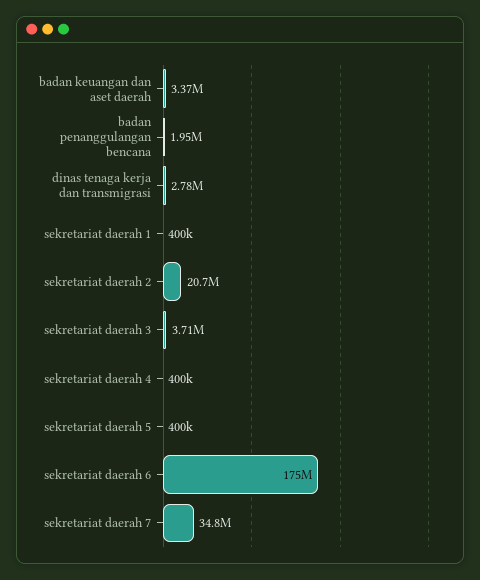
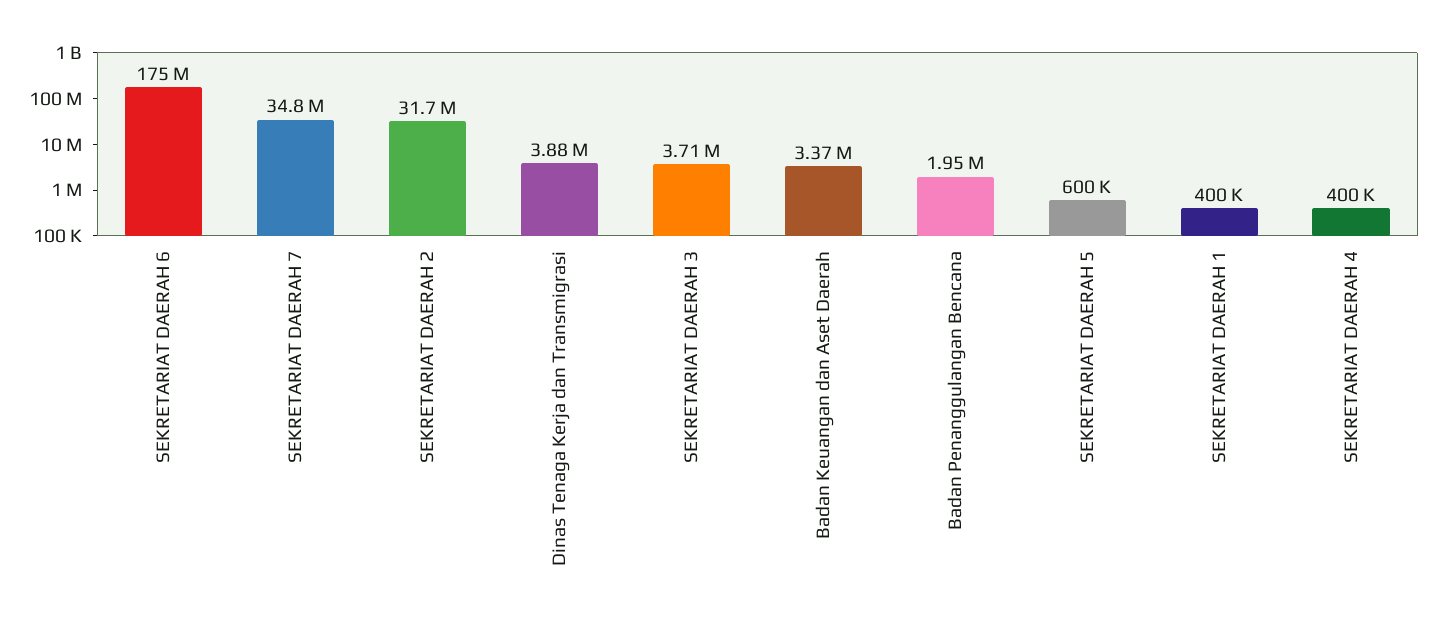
dinas tenaga kerja dan transmigrasi: 2780000 -> 3880000
sekretariat daerah 2: 20700000 -> 31700000
sekretariat daerah 5: 400000 -> 600000

